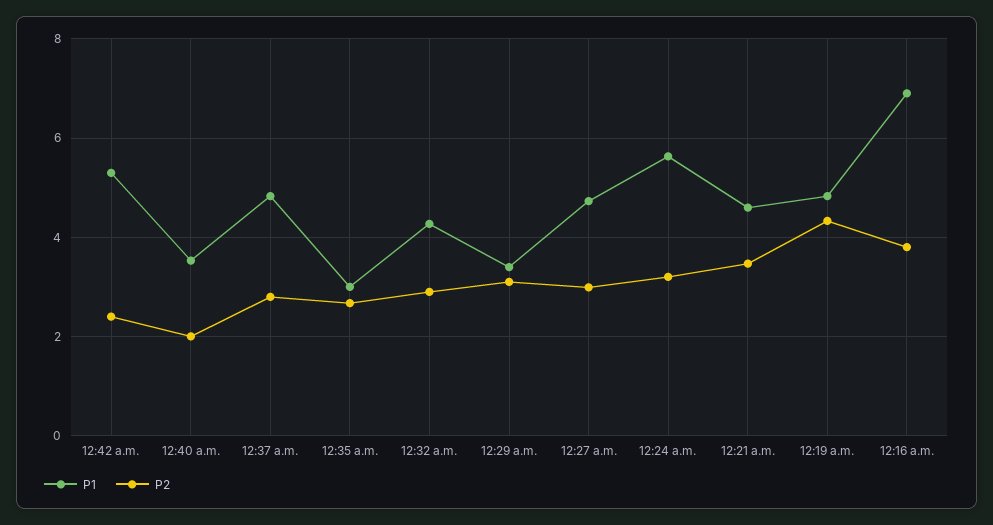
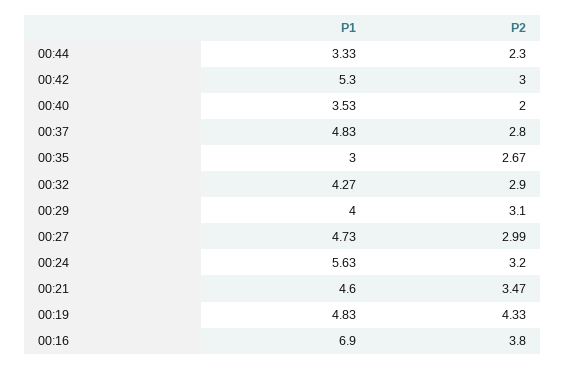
P2, 12:42 a.m.: 2.4 -> 3
P1, 12:29 a.m.: 3.4 -> 4
P1, 00:44: none -> 3.33
P2, 00:44: none -> 2.3

